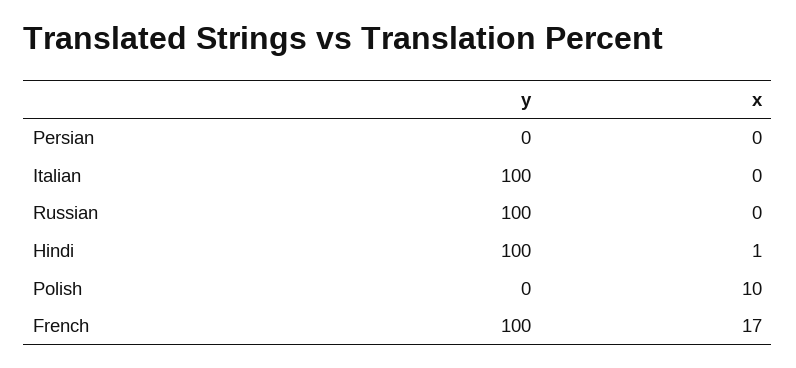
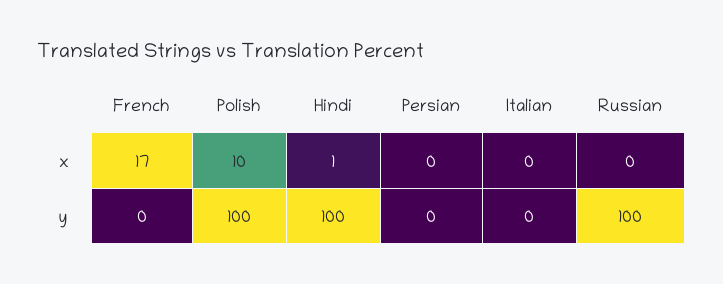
y, Italian: 100 -> 0
y, Polish: 0 -> 100
y, French: 100 -> 0

